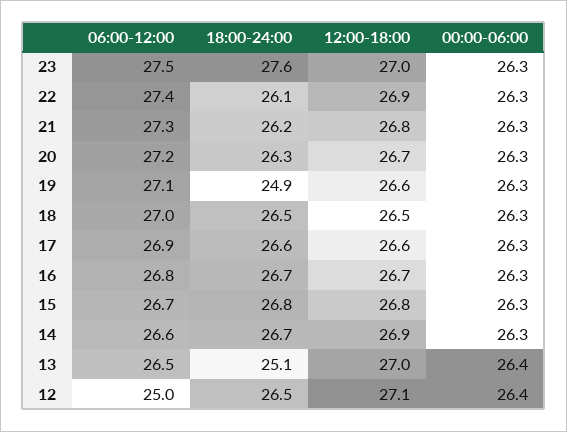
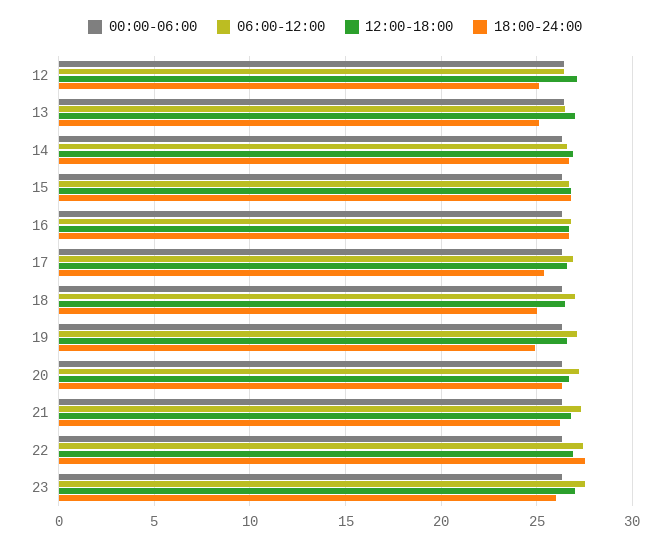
18:00-24:00, 23: 27.6 -> 26
18:00-24:00, 22: 26.1 -> 27.5
18:00-24:00, 18: 26.5 -> 25
18:00-24:00, 17: 26.6 -> 25.5
06:00-12:00, 12: 25 -> 26.5
18:00-24:00, 12: 26.5 -> 25

